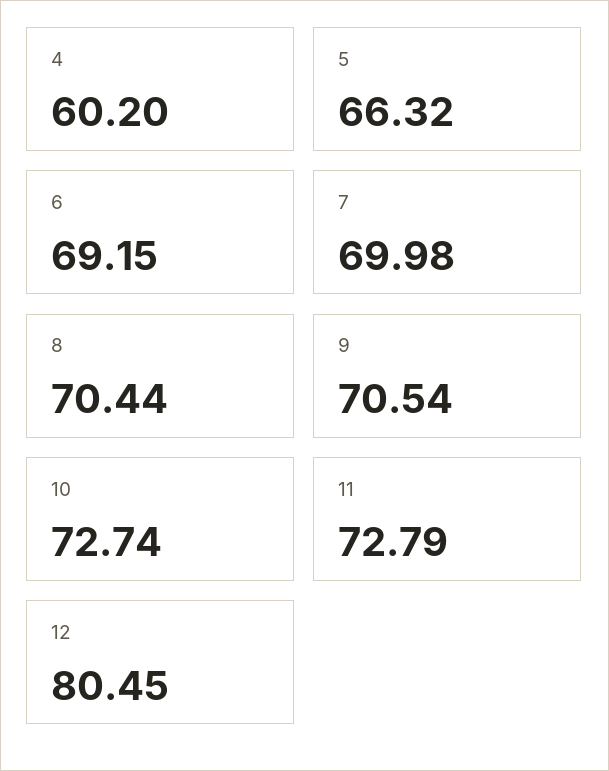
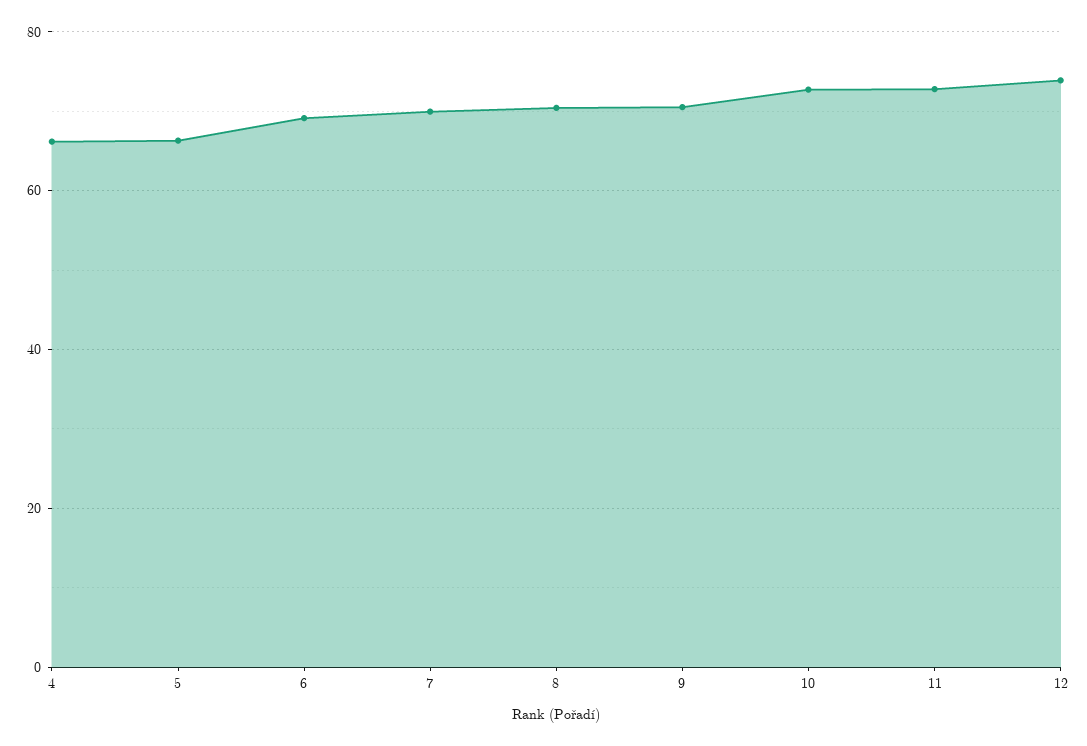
4: 60.2 -> 66
12: 80.45 -> 74

